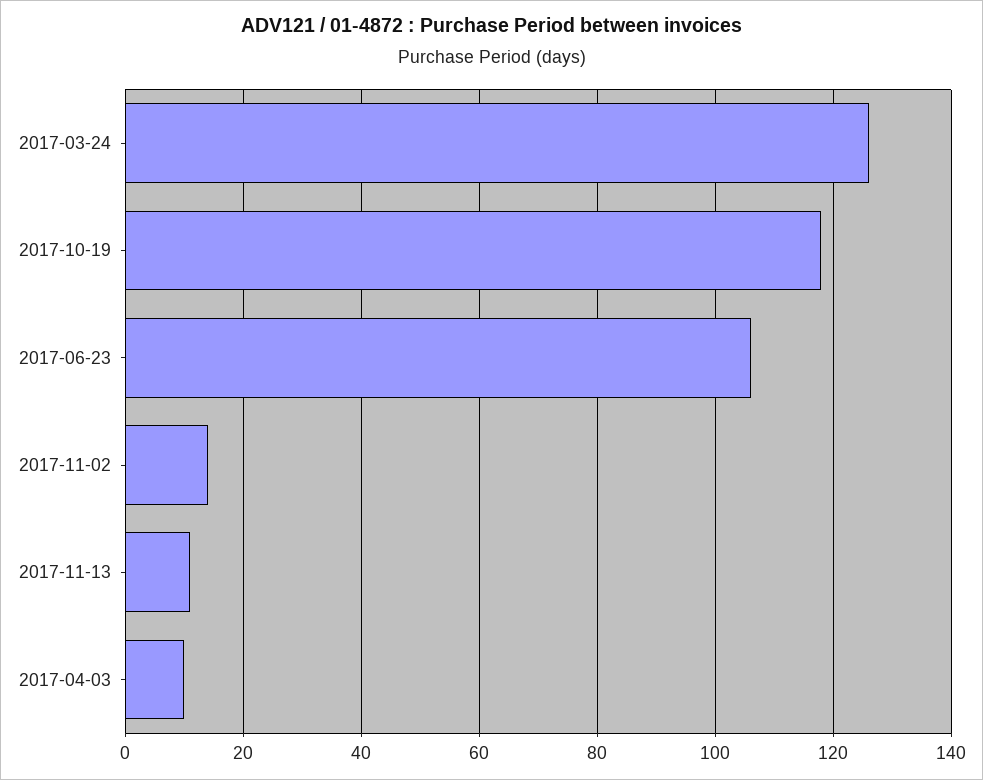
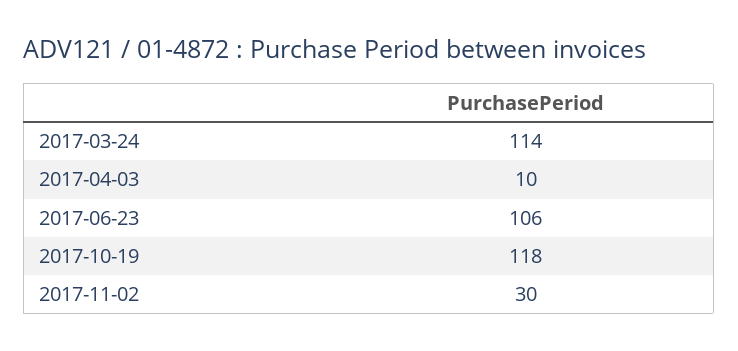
2017-03-24: 125 -> 114
2017-11-02: 15 -> 30
2017-11-13: 10 -> none

